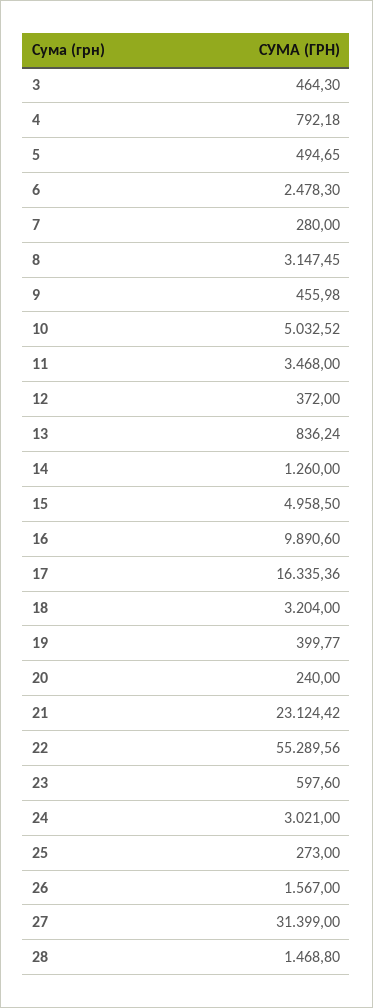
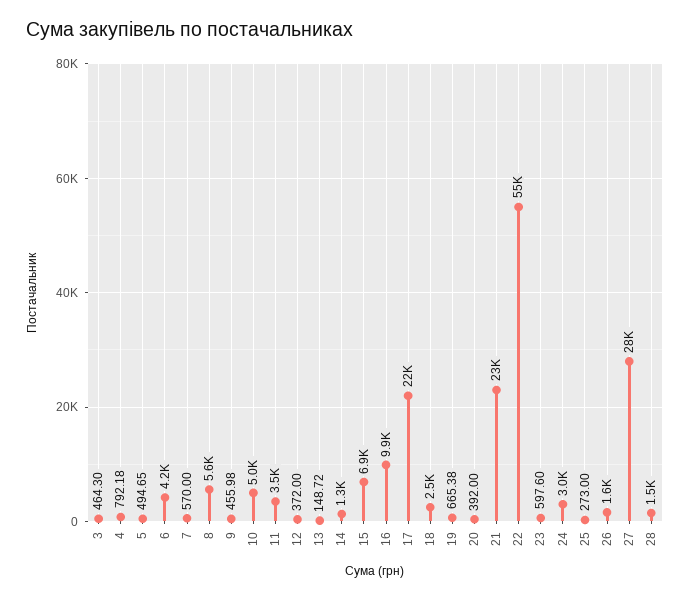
6: 2478.3 -> 4200
7: 280 -> 570
8: 3147.45 -> 5600
13: 836.24 -> 148.72
15: 4958.5 -> 6900
17: 16335.36 -> 22000
18: 3204 -> 2500
19: 399.77 -> 665.38
20: 240 -> 392
27: 31399 -> 28000

